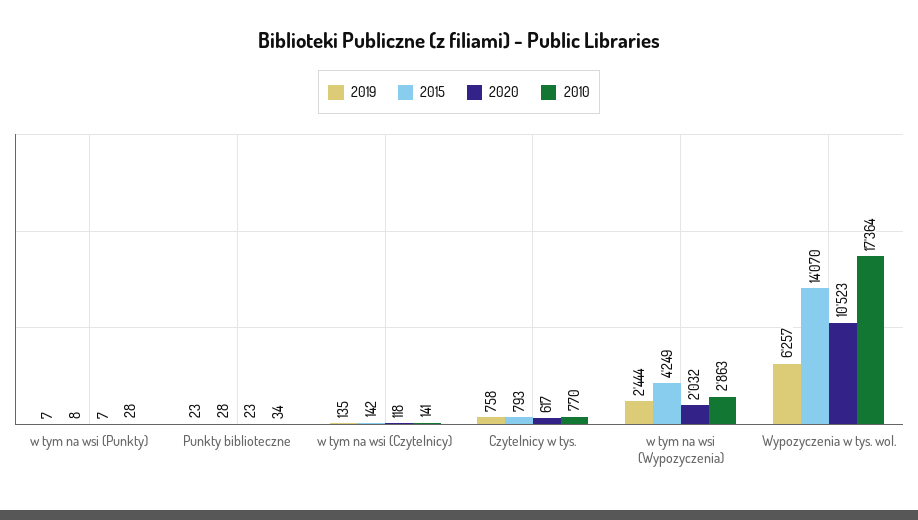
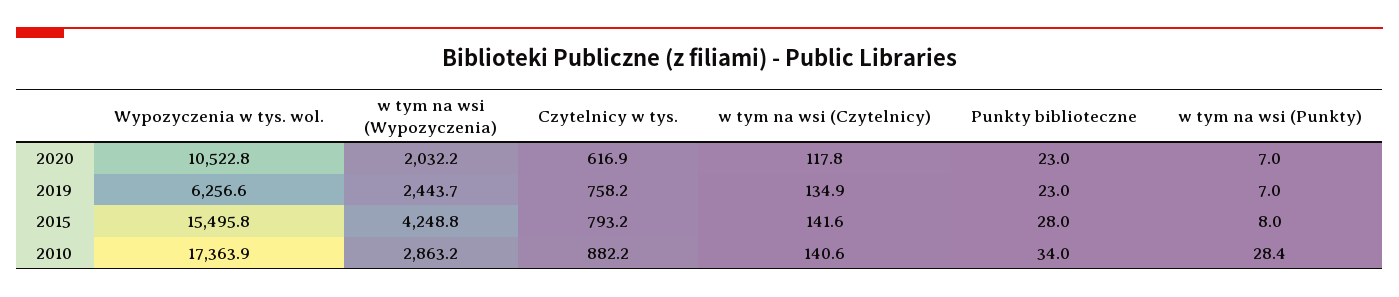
2010, Czytelnicy w tys.: 770 -> 882.2
2015, Wypozyczenia w tys. wol.: 14070 -> 15495.8

